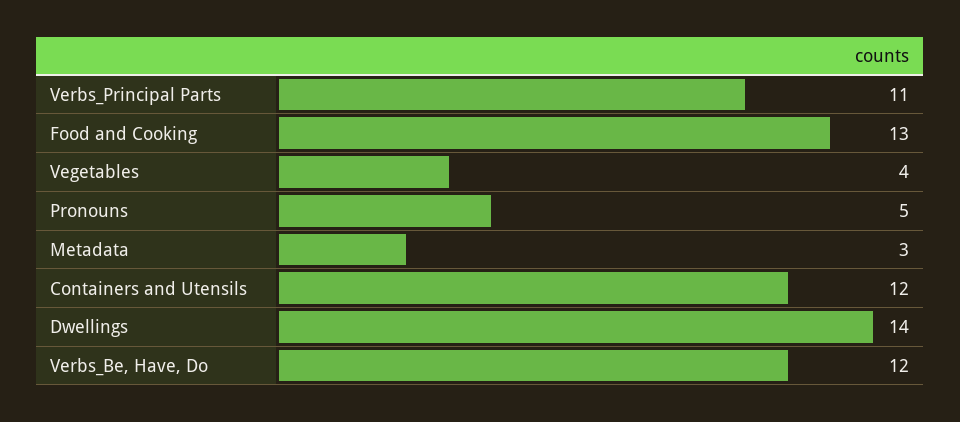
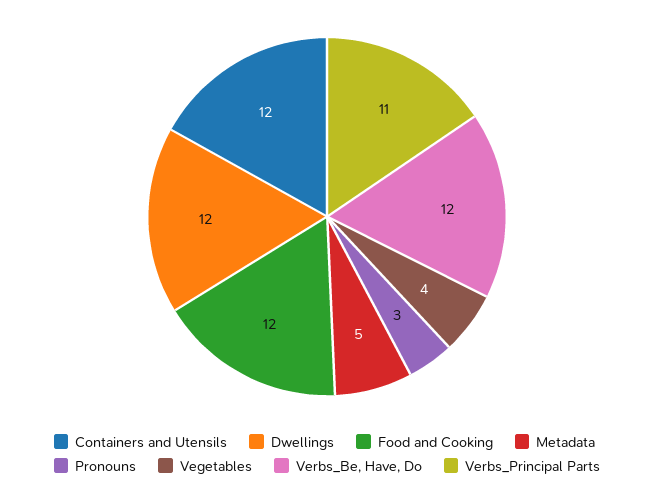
Food and Cooking: 13 -> 12
Pronouns: 5 -> 3
Metadata: 3 -> 5
Dwellings: 14 -> 12

